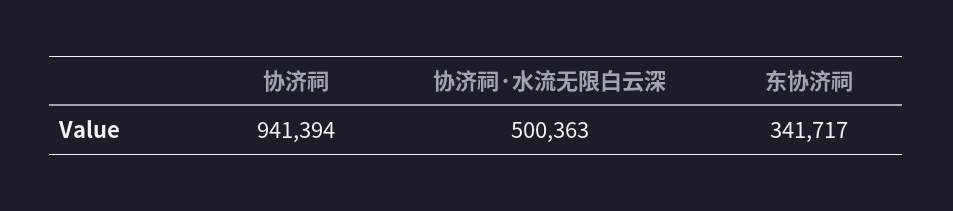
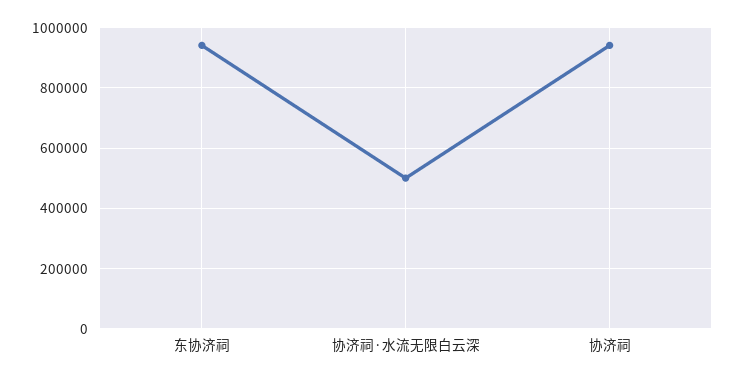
东协济祠: 341717 -> 940000

